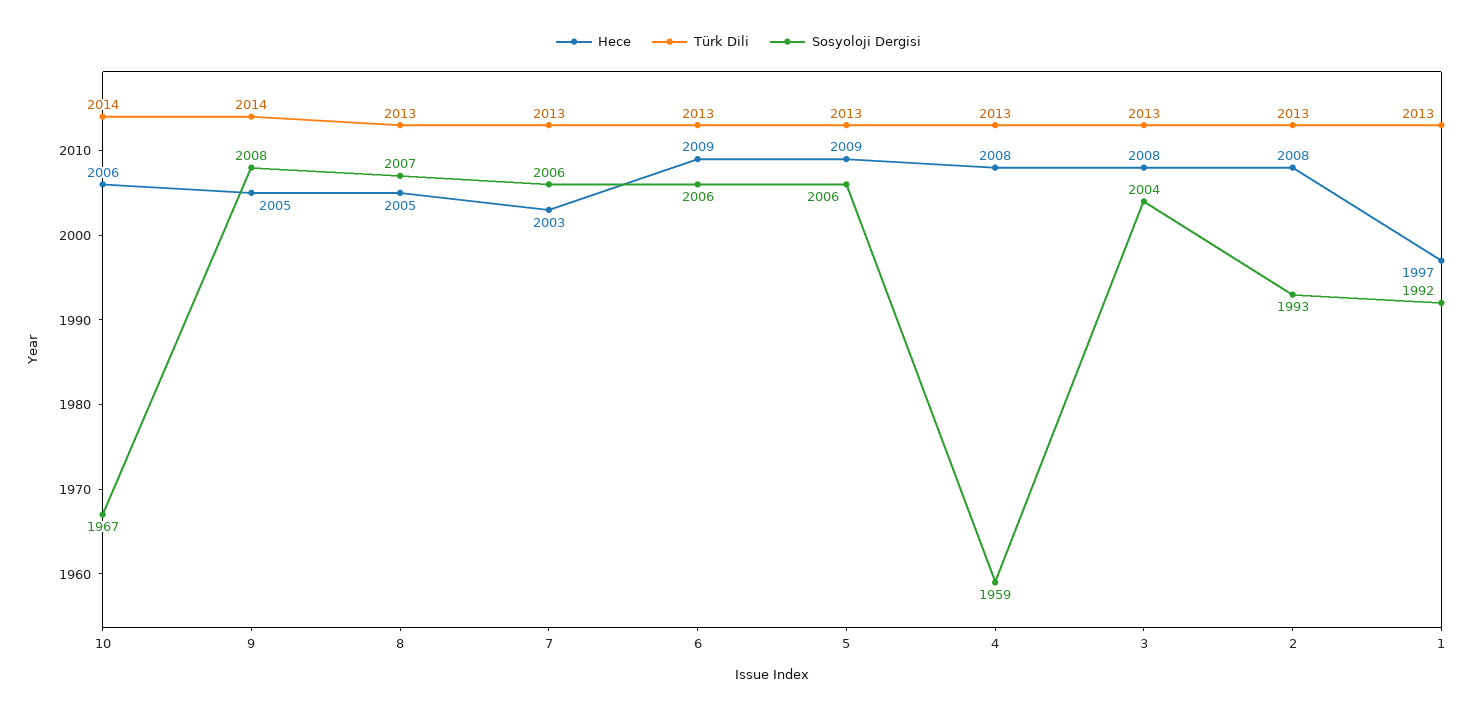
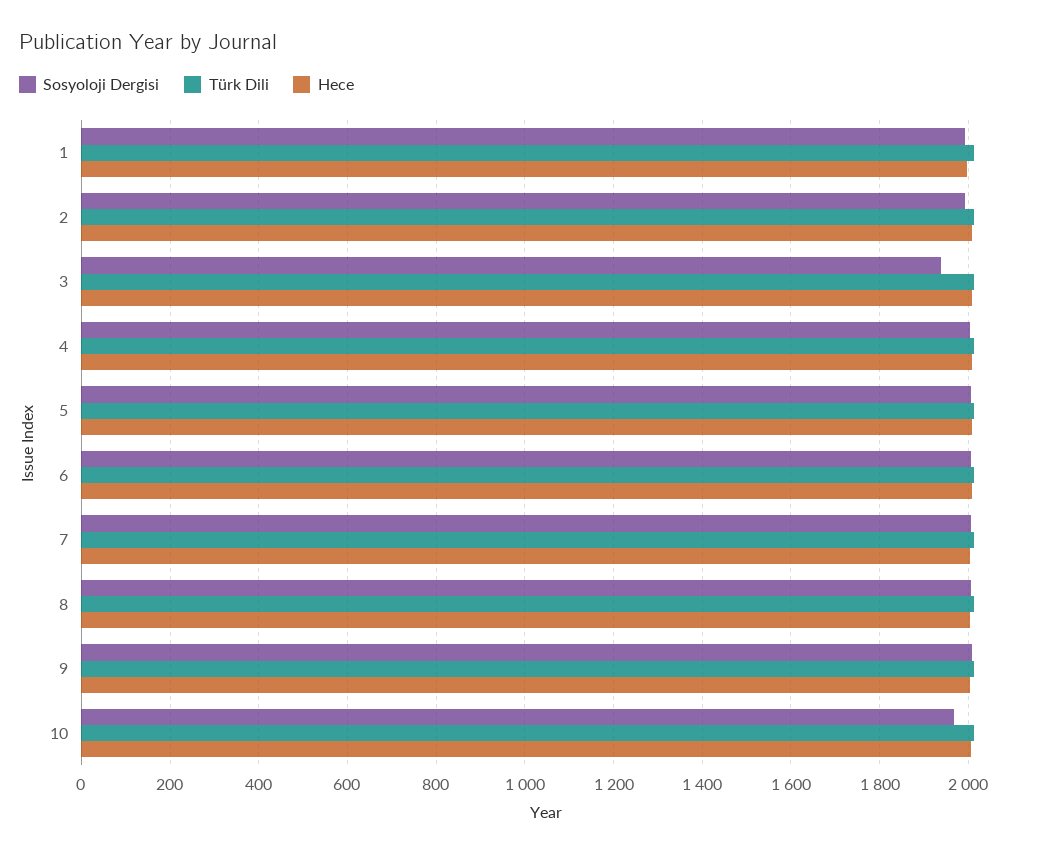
Sosyoloji Dergisi, 4: 1959 -> 2000
Sosyoloji Dergisi, 3: 2004 -> 1940

